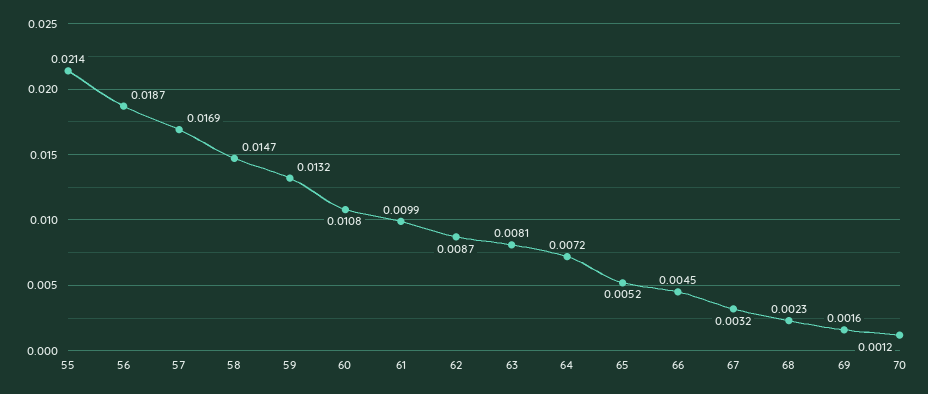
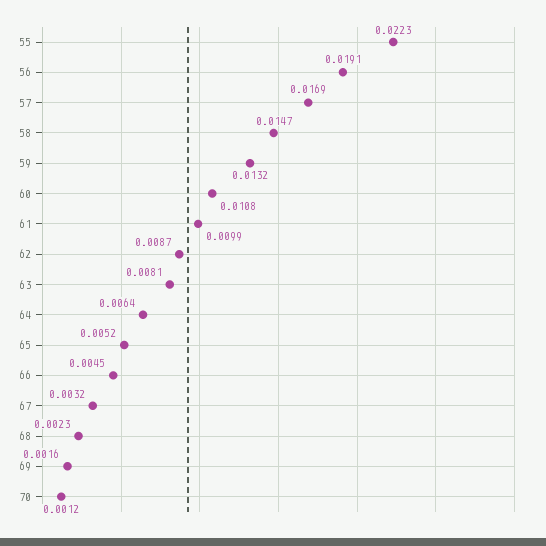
55: 0.0214 -> 0.0223
56: 0.0187 -> 0.0191
64: 0.0072 -> 0.0064

